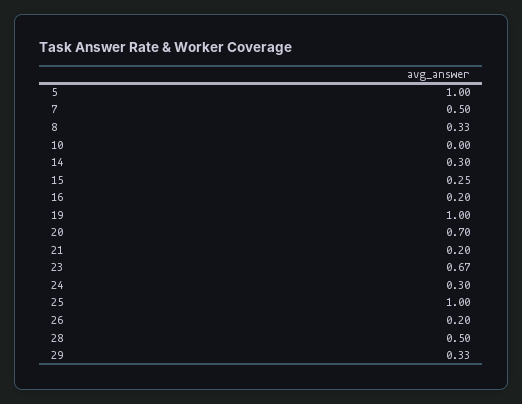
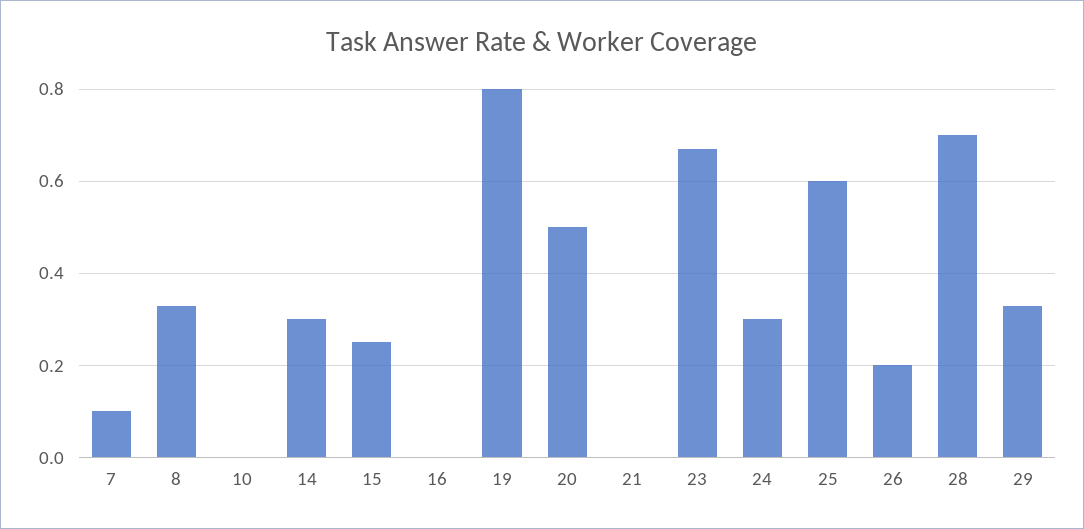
5: 1 -> none
7: 0.5 -> 0.1
16: 0.2 -> 0
19: 1 -> 0.8
20: 0.7 -> 0.5
21: 0.2 -> 0
25: 1 -> 0.6
28: 0.5 -> 0.7

